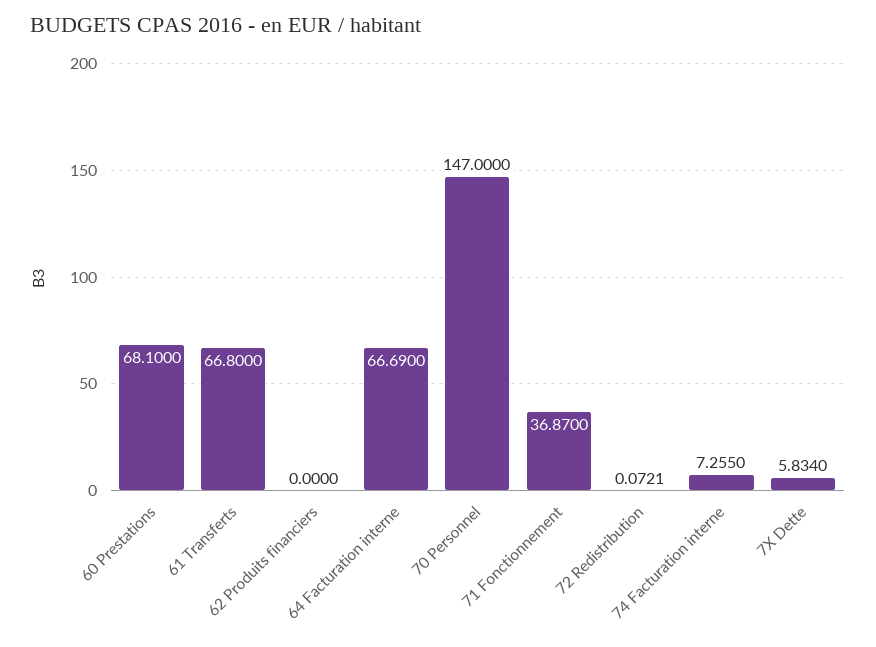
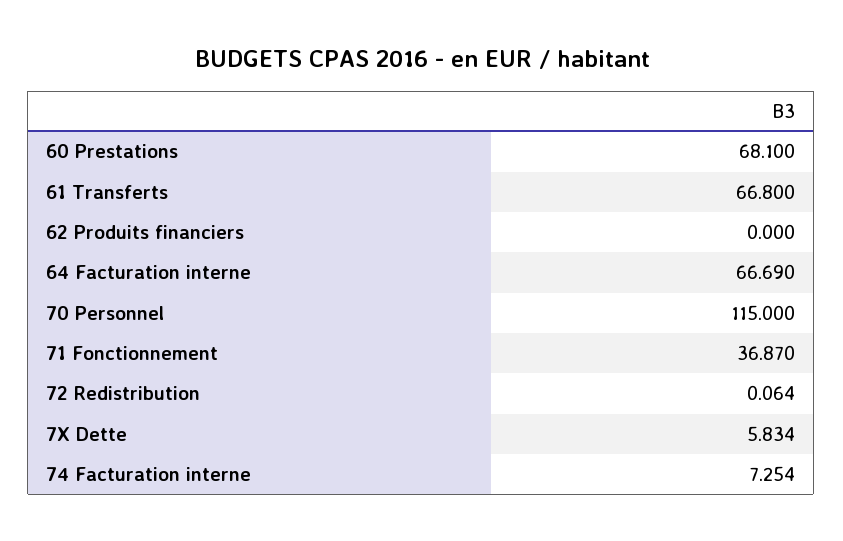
70 Personnel: 147 -> 115
72 Redistribution: 0.0721 -> 0.064
74 Facturation interne: 7.255 -> 7.254

